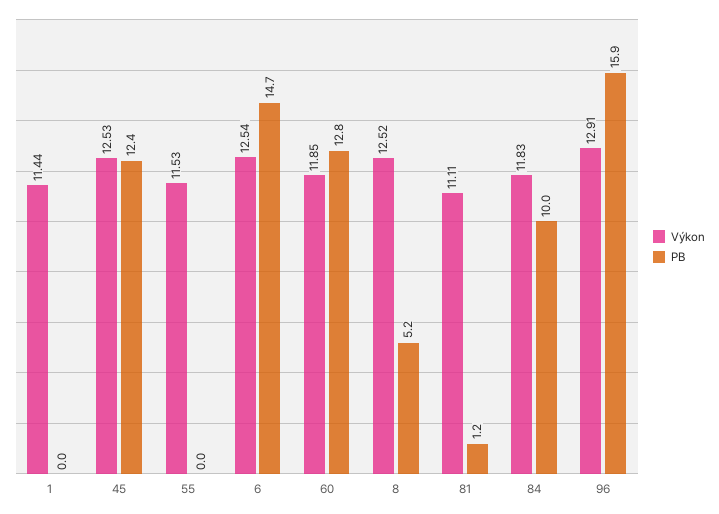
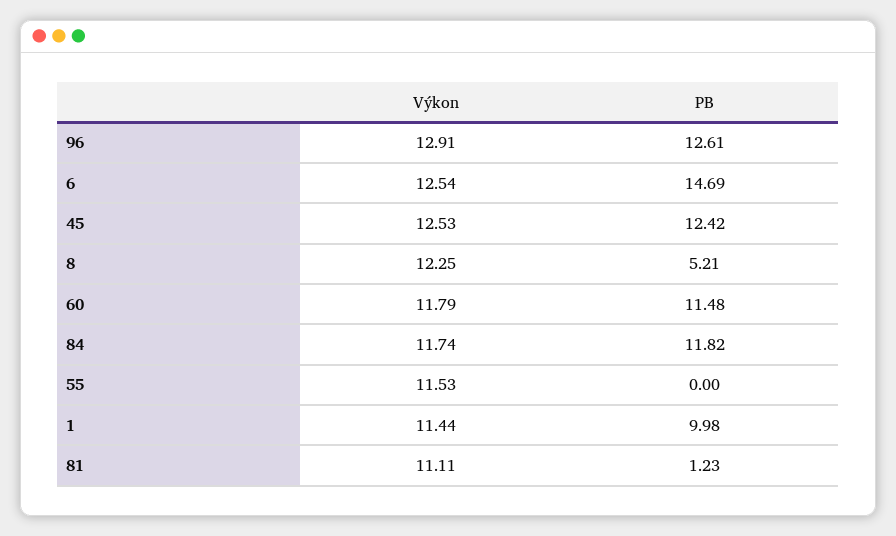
PB, 1: 0 -> 9.98
Výkon, 60: 11.85 -> 11.79
PB, 60: 12.8 -> 11.48
Výkon, 8: 12.52 -> 12.25
Výkon, 84: 11.83 -> 11.74
PB, 84: 10 -> 11.82
PB, 96: 15.9 -> 12.61

